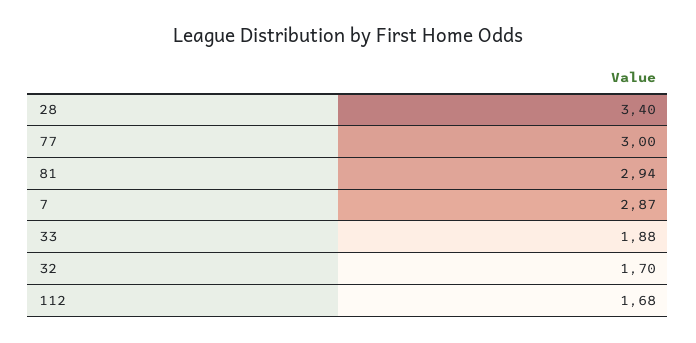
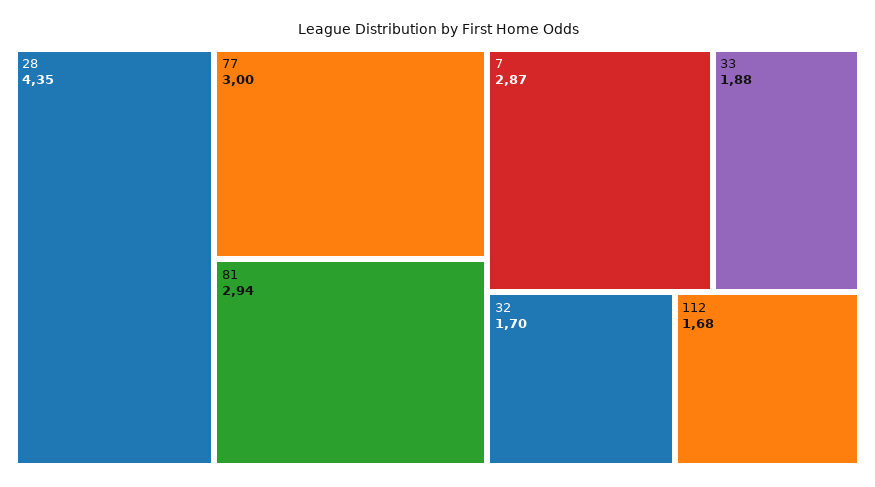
28: 3.4 -> 4.35

